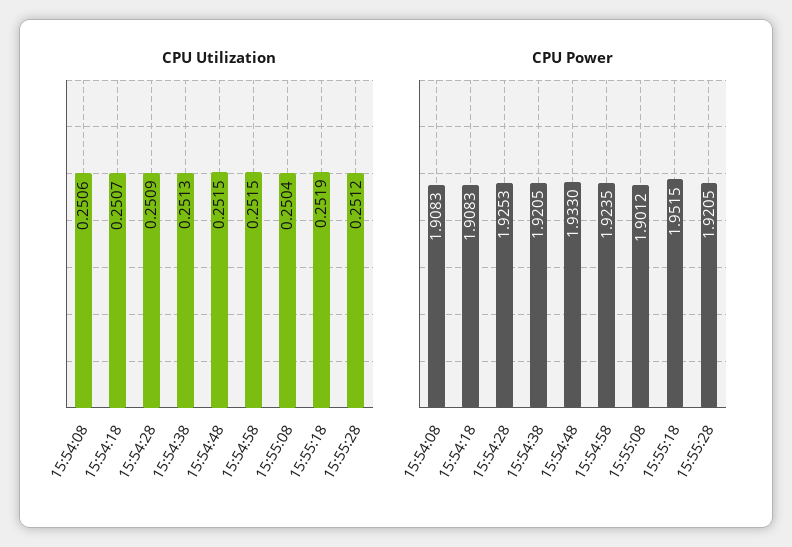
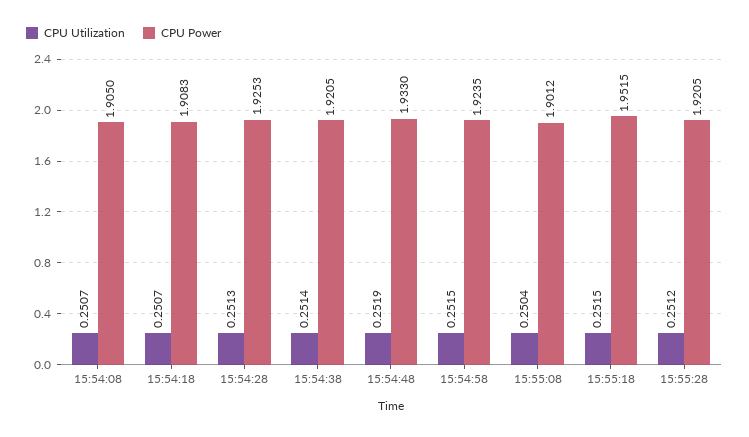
CPU Utilization, 15:54:08: 0.2506 -> 0.2507
CPU Utilization, 15:54:28: 0.2509 -> 0.2513
CPU Utilization, 15:54:38: 0.2513 -> 0.2514
CPU Utilization, 15:54:48: 0.2515 -> 0.2519
CPU Utilization, 15:55:18: 0.2519 -> 0.2515
CPU Power, 15:54:08: 1.9083 -> 1.905

